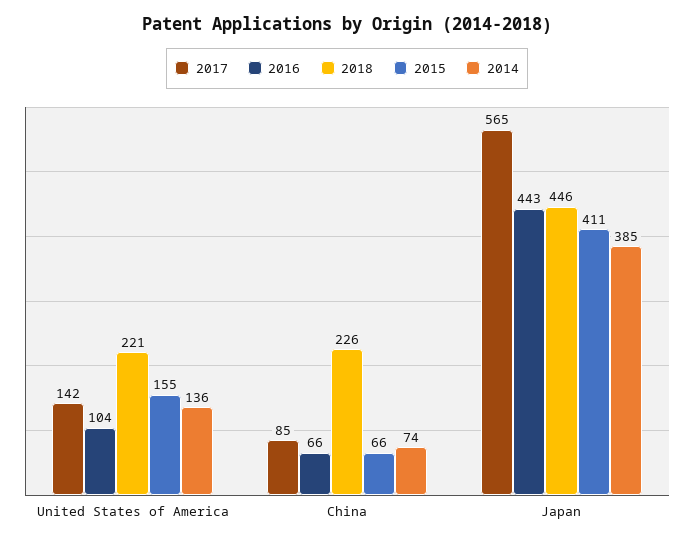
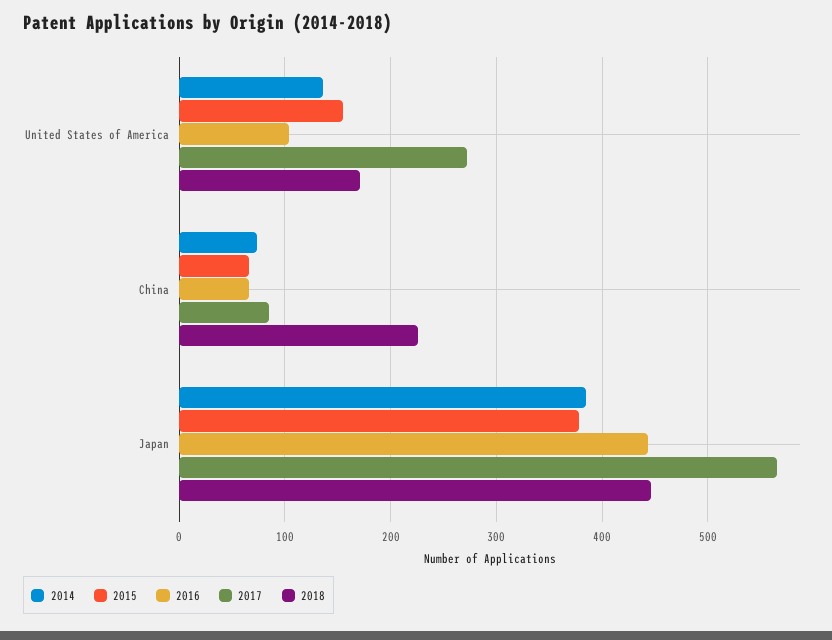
2017, United States of America: 142 -> 270
2018, United States of America: 221 -> 170
2015, Japan: 411 -> 380

